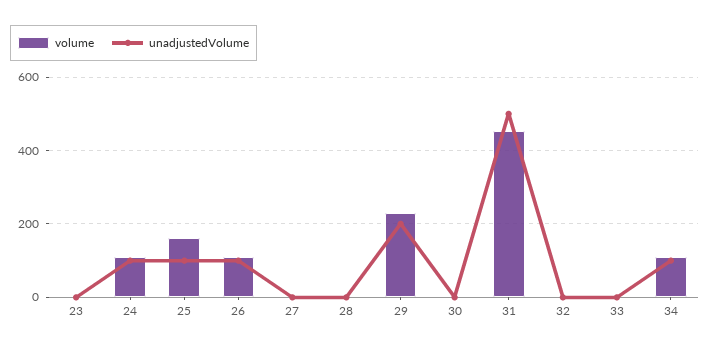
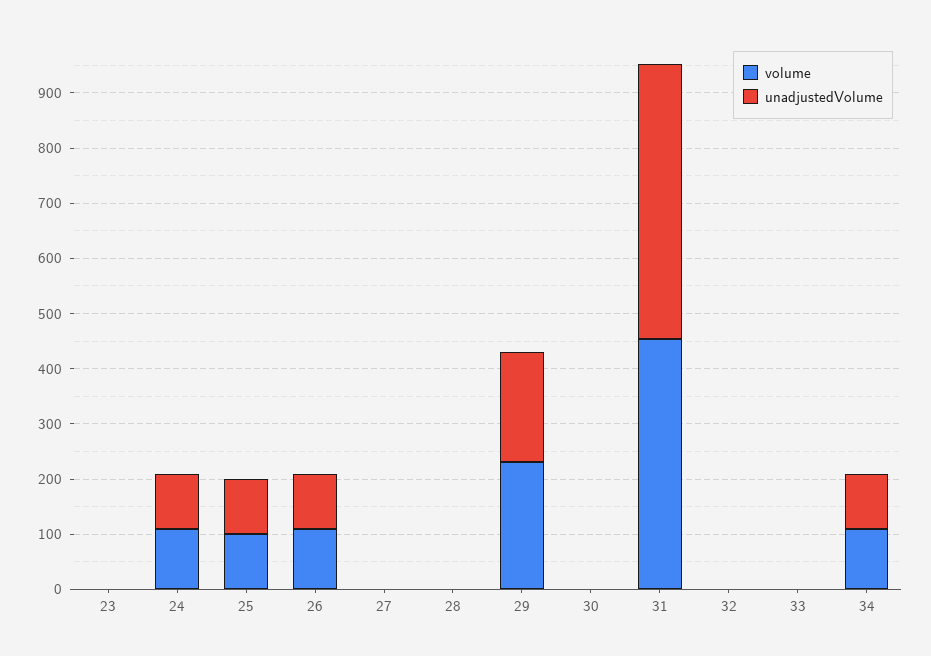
volume, 25: 160 -> 100

